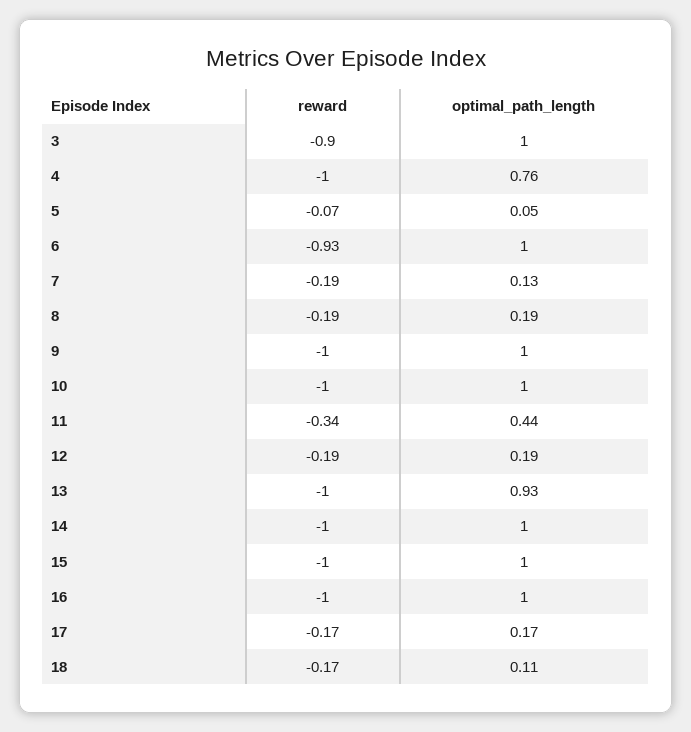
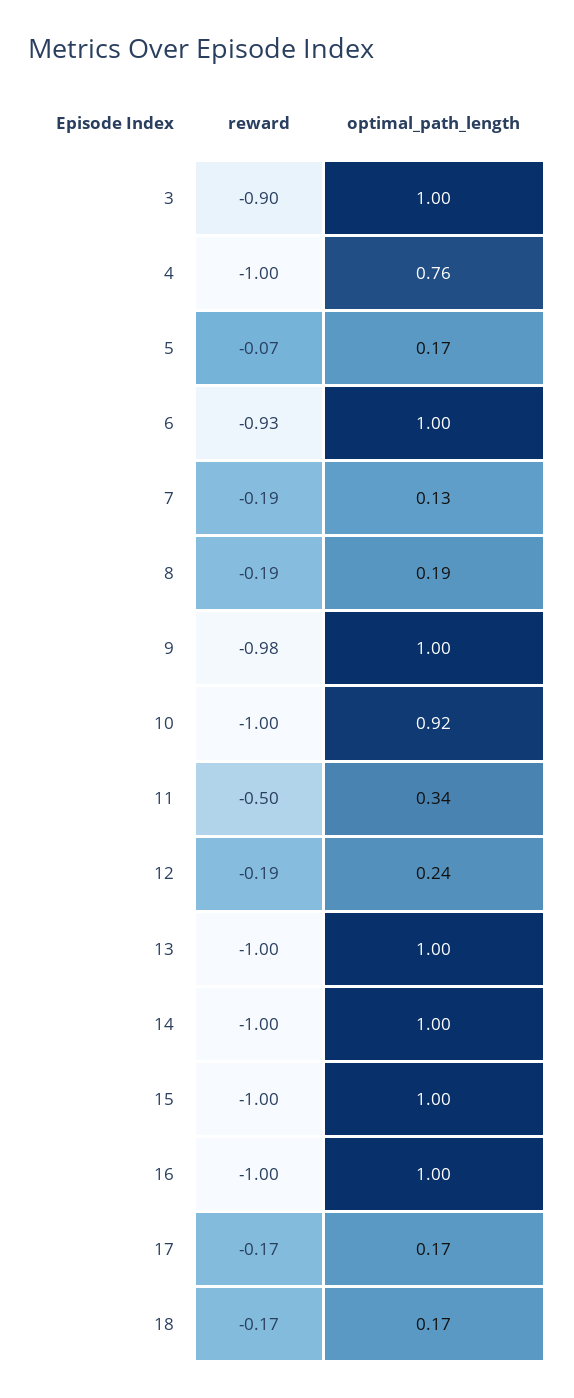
optimal_path_length, 5: 0.05 -> 0.17
reward, 9: -1 -> -0.98
optimal_path_length, 10: 1 -> 0.92
reward, 11: -0.34 -> -0.5
optimal_path_length, 11: 0.44 -> 0.34
optimal_path_length, 12: 0.19 -> 0.24
optimal_path_length, 13: 0.93 -> 1
optimal_path_length, 18: 0.11 -> 0.17

